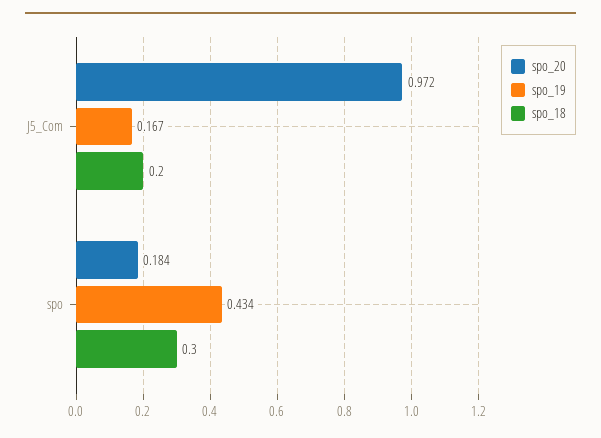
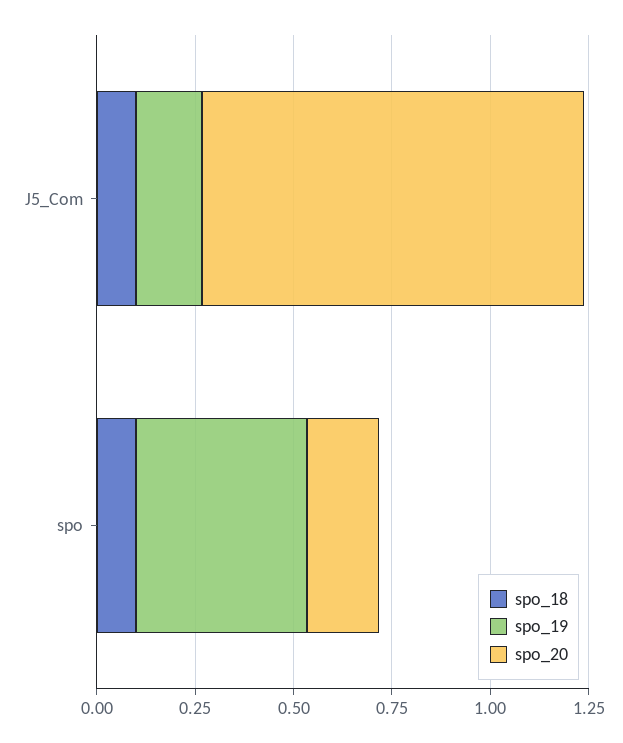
spo_18, J5_Com: 0.2 -> 0.1
spo_18, spo: 0.3 -> 0.1

